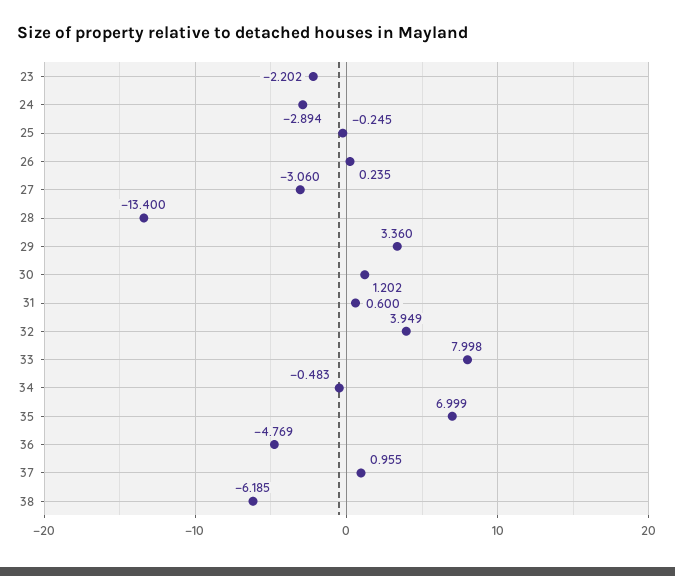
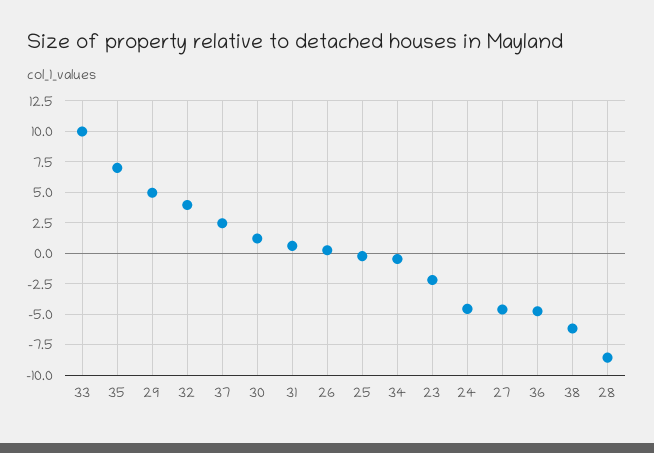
24: -2.894 -> -4.5
27: -3.06 -> -4.5
28: -13.4 -> -8.5
29: 3.36 -> 5
33: 7.998 -> 10
37: 0.955 -> 2.5

